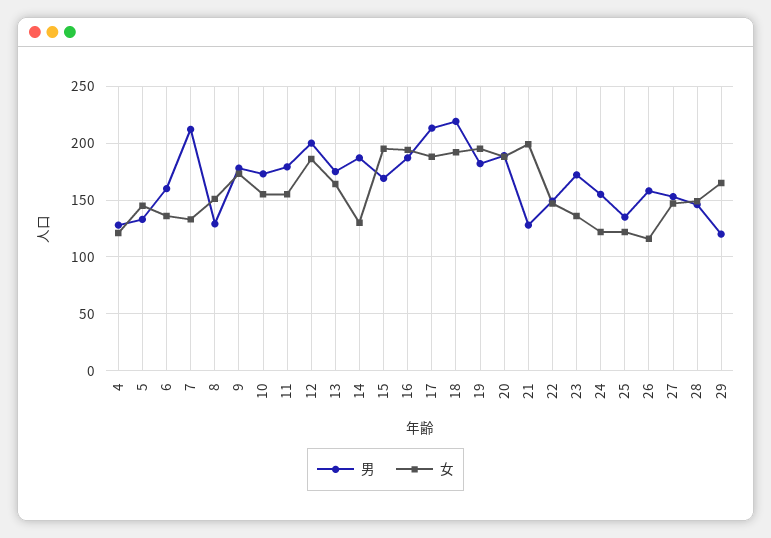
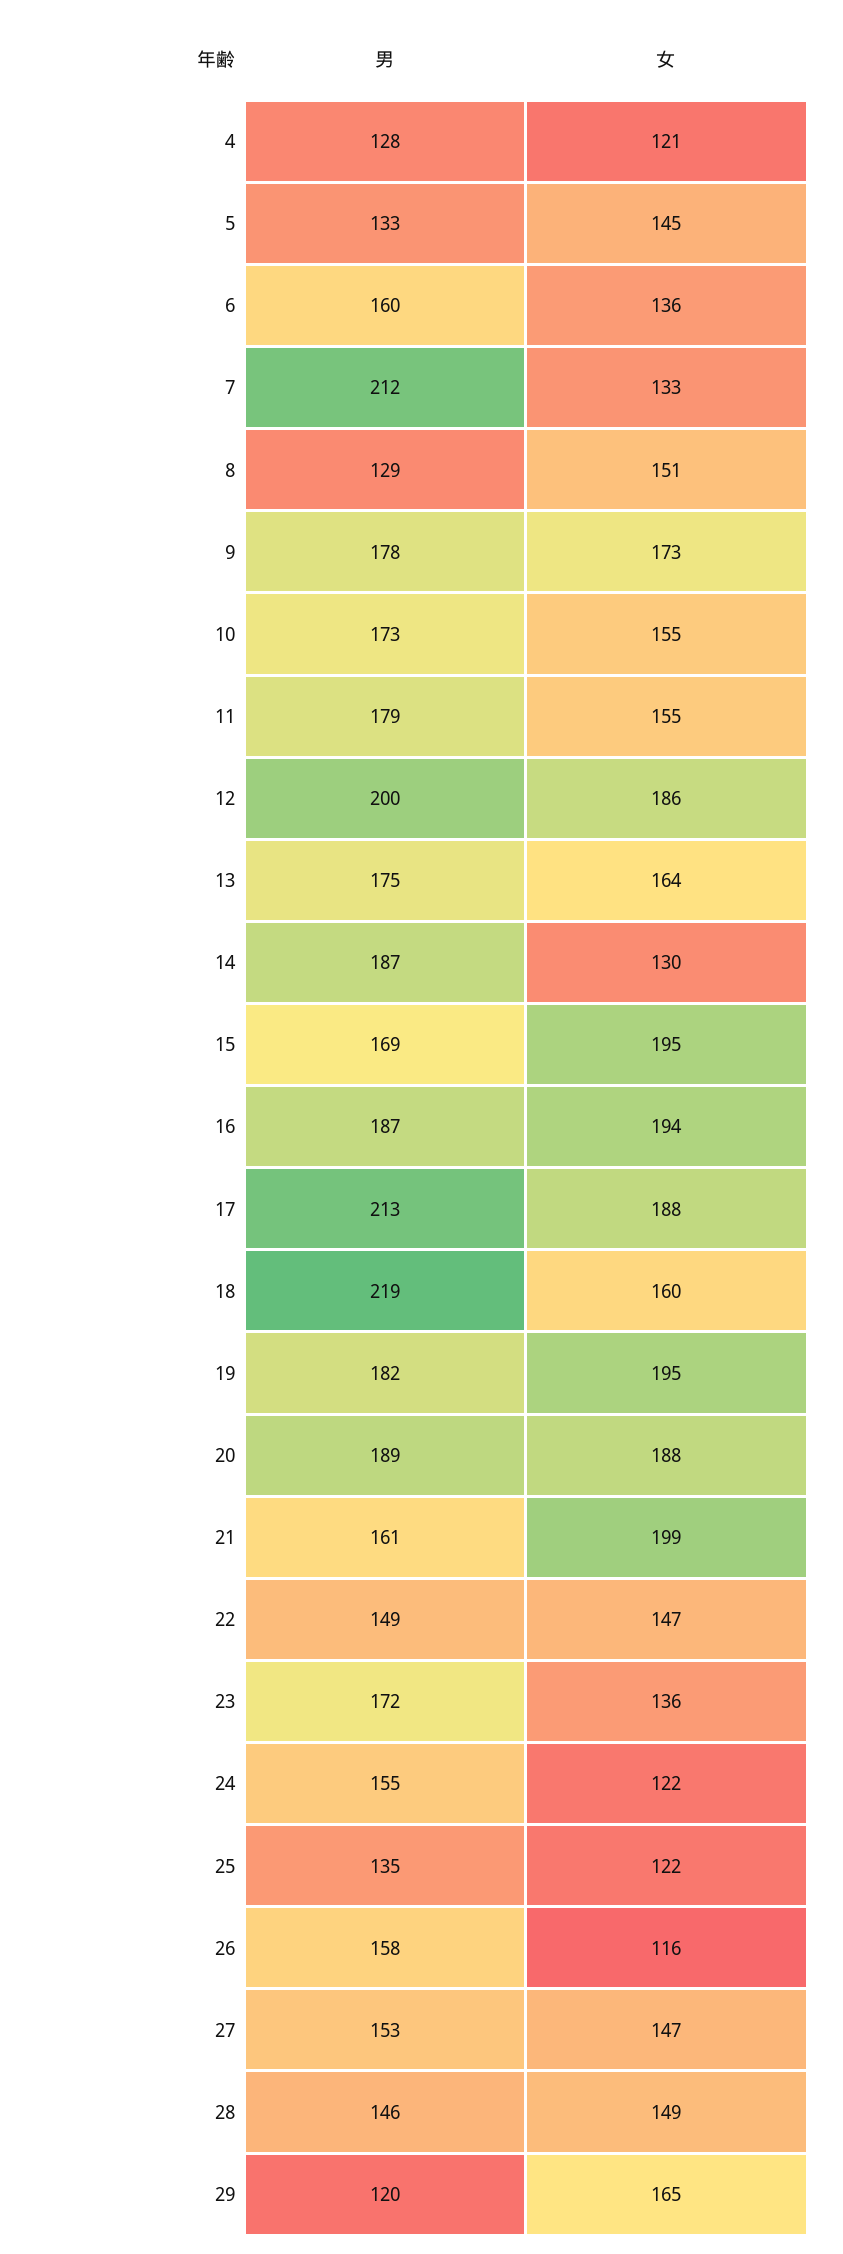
女, 18: 190 -> 160
男, 21: 130 -> 161

